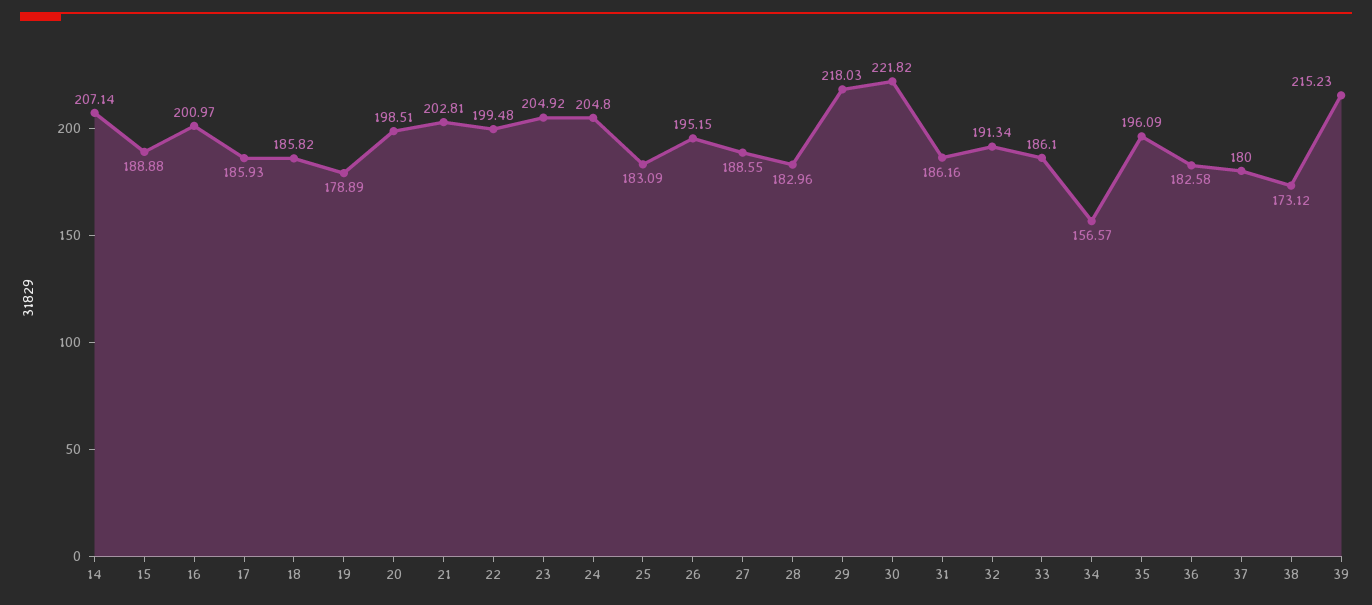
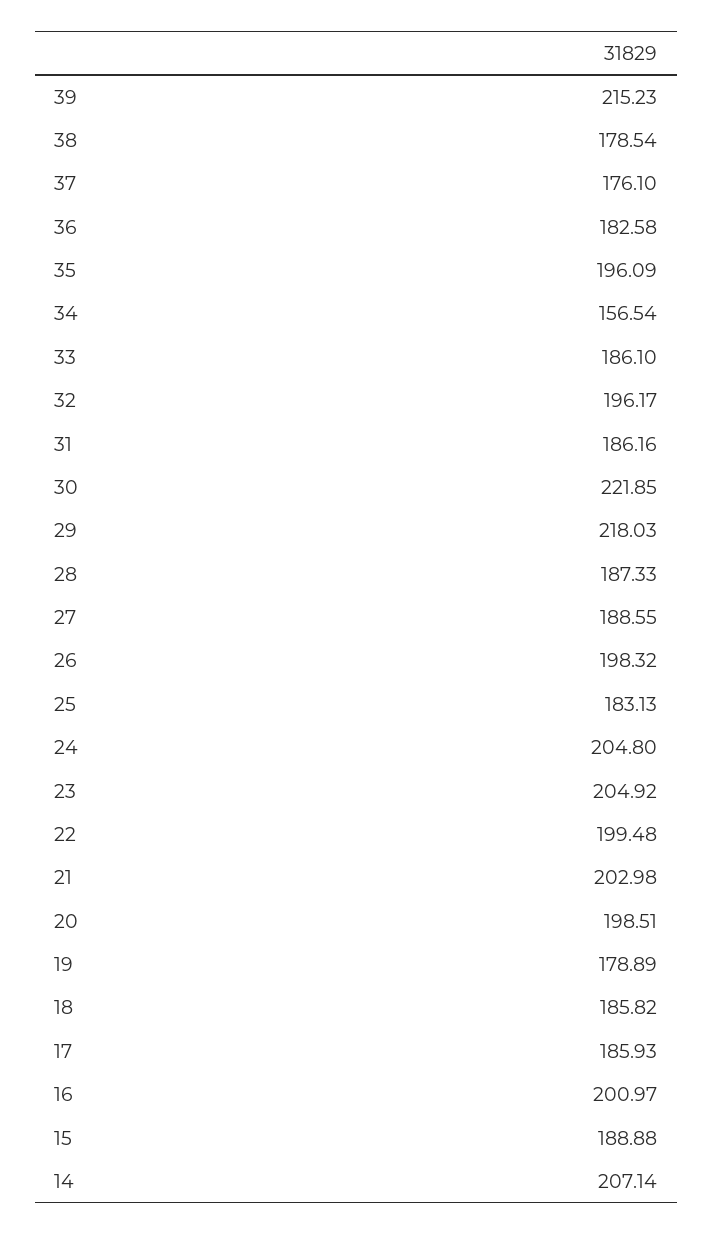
21: 202.81 -> 202.98
25: 183.09 -> 183.13
26: 195.15 -> 198.32
28: 182.96 -> 187.33
30: 221.82 -> 221.85
32: 191.34 -> 196.17
34: 156.57 -> 156.54
37: 180 -> 176.1
38: 173.12 -> 178.54

